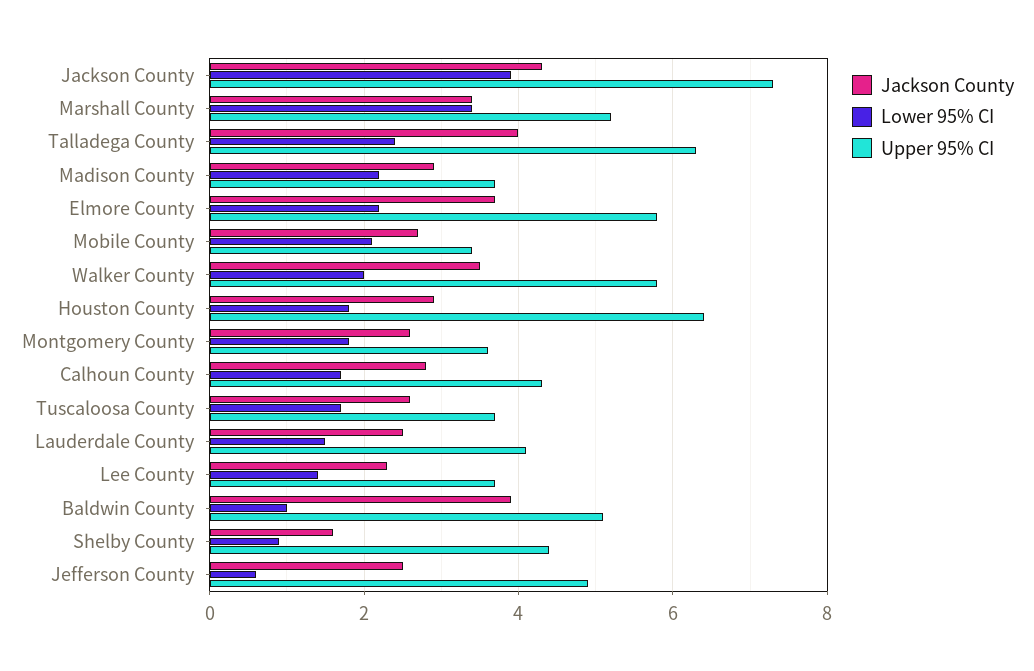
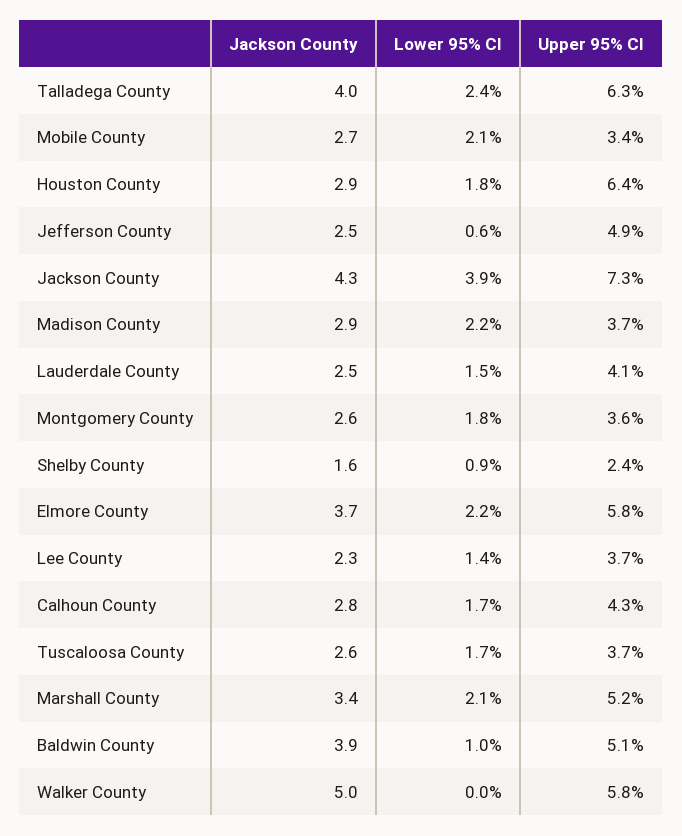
Lower 95% CI, Marshall County: 3.5 -> 2.1
Jackson County, Walker County: 3.5 -> 5
Lower 95% CI, Walker County: 2 -> 0
Upper 95% CI, Shelby County: 4.5 -> 2.4

